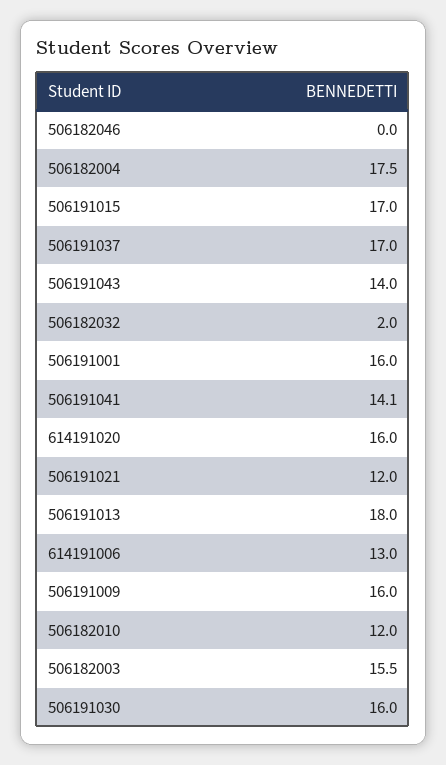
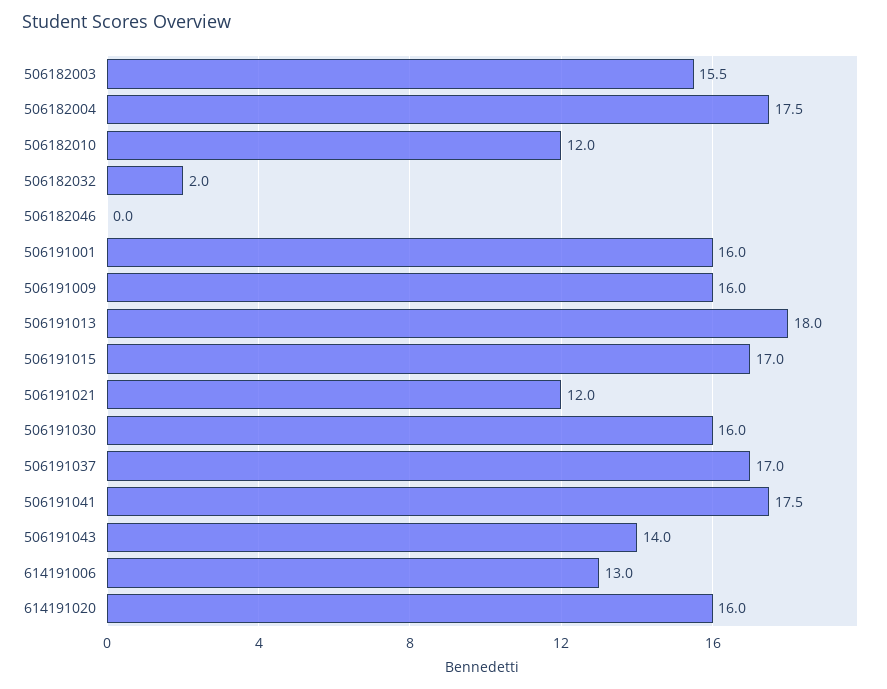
506191041: 14.1 -> 17.5

